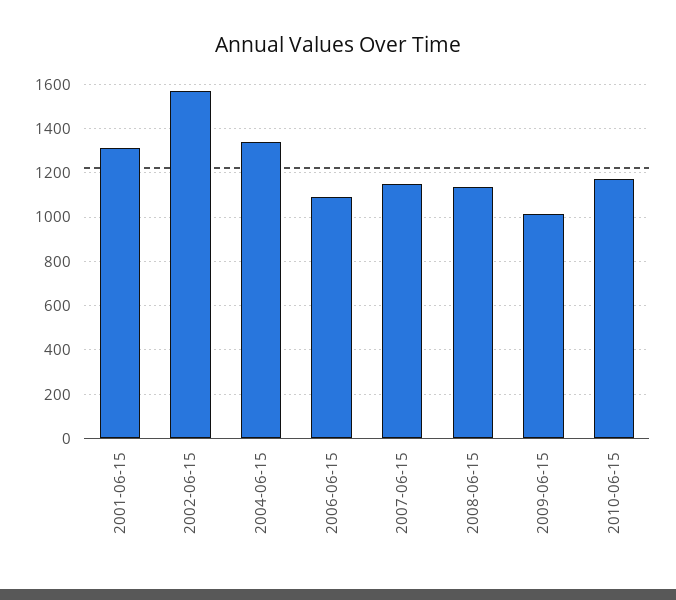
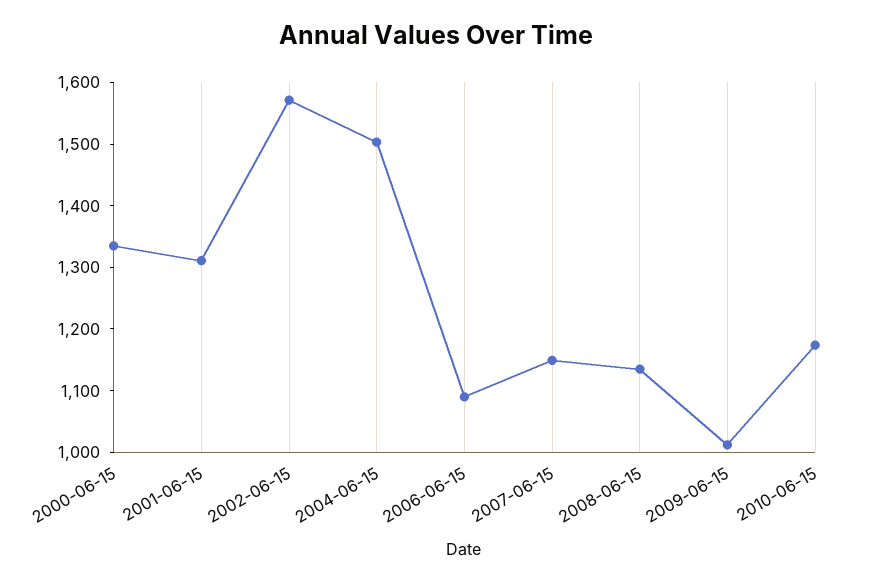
2004-06-15: 1350 -> 1500
2000-06-15: none -> 1340

